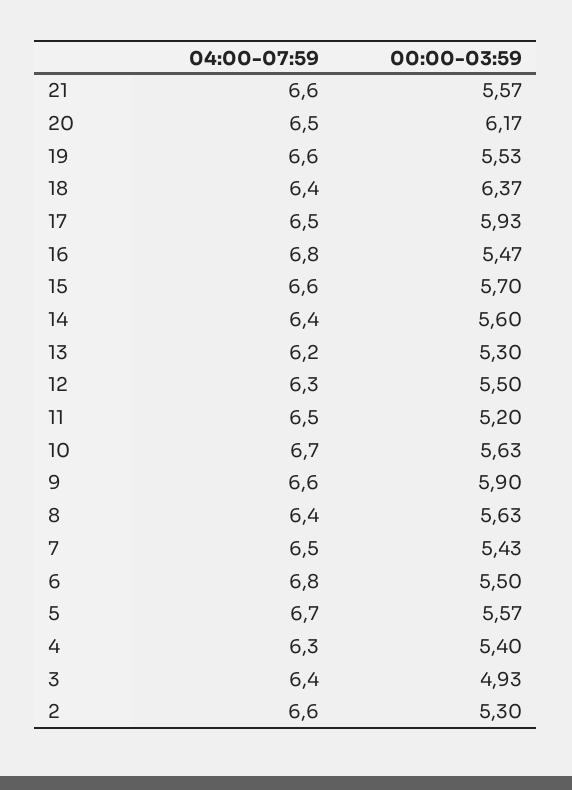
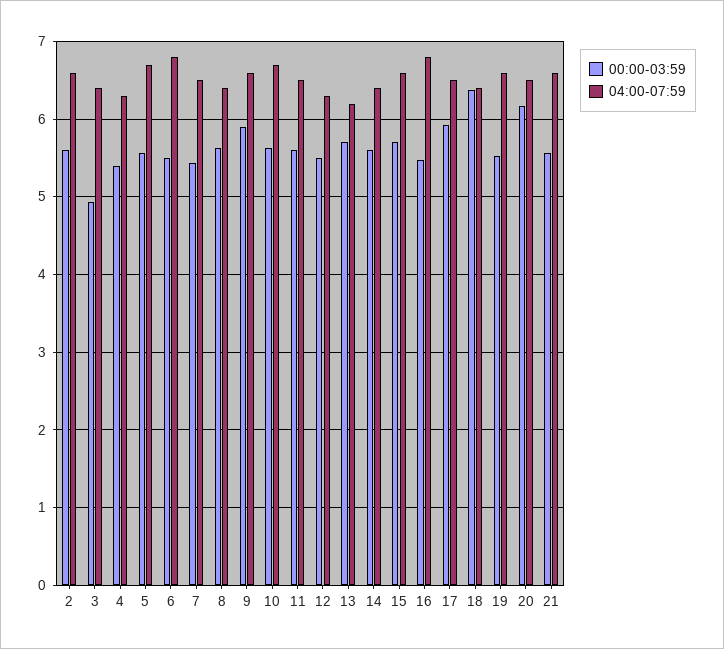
00:00-03:59, 13: 5.3 -> 5.7
00:00-03:59, 11: 5.2 -> 5.6
00:00-03:59, 2: 5.3 -> 5.6

